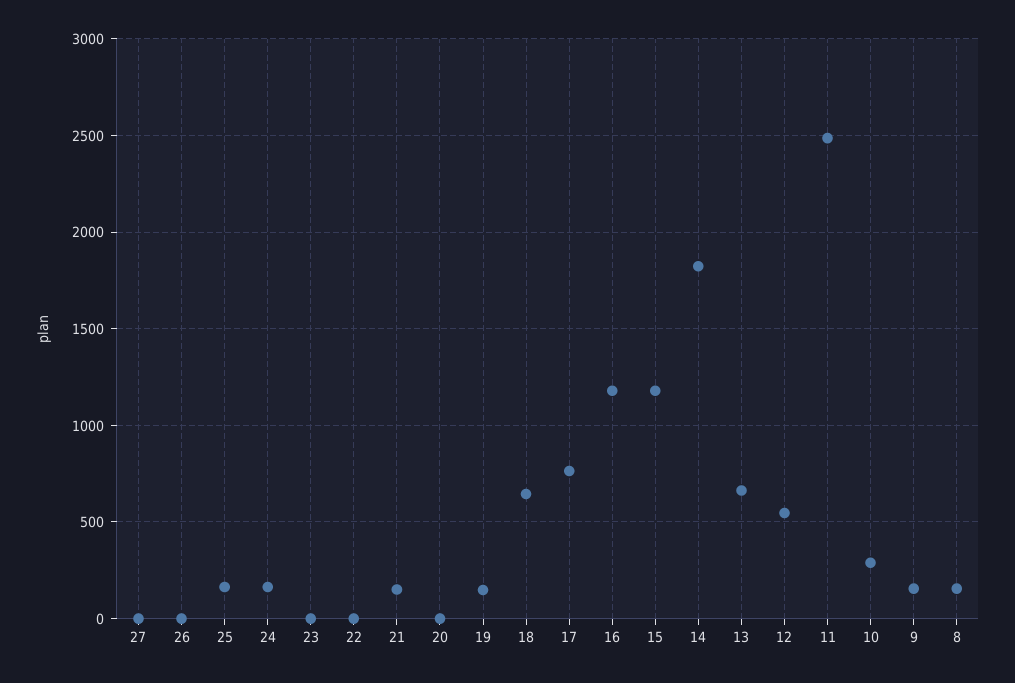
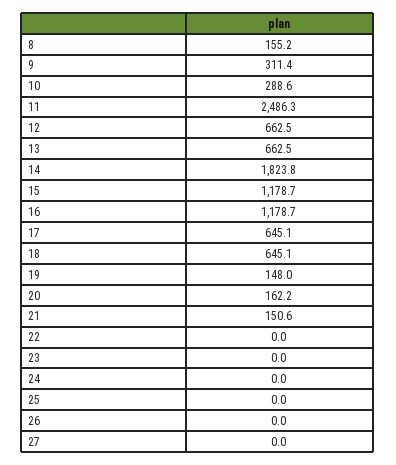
25: 150 -> 0
24: 150 -> 0
20: 0 -> 162.2
17: 750 -> 645.1
12: 550 -> 662.5
9: 150 -> 311.4

